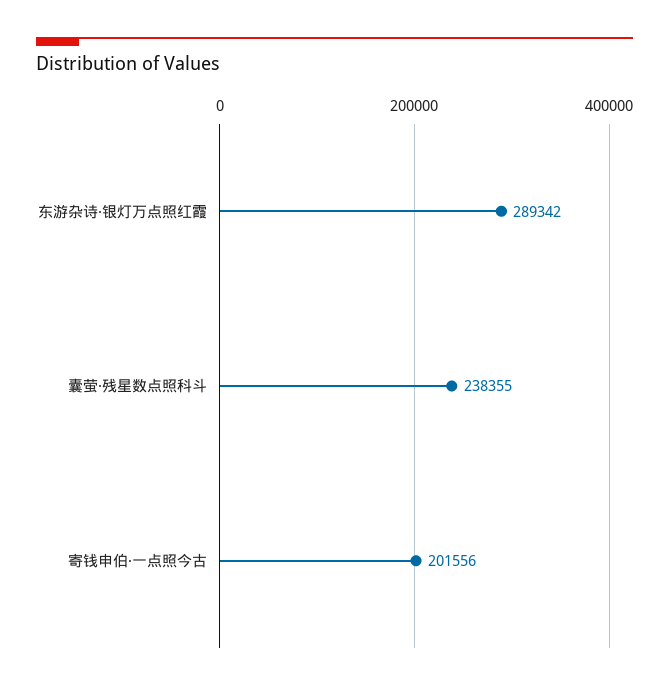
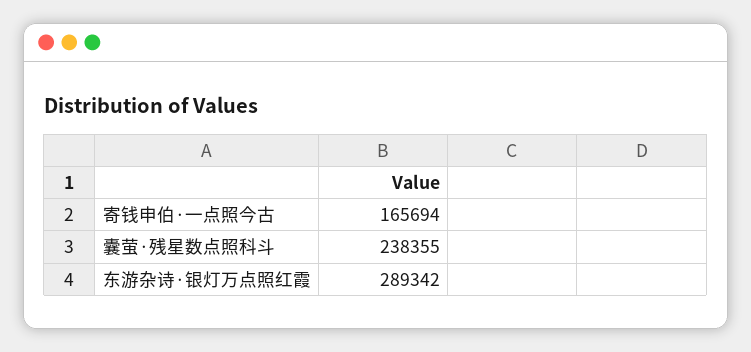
寄钱申伯·一点照今古: 201556 -> 165694

